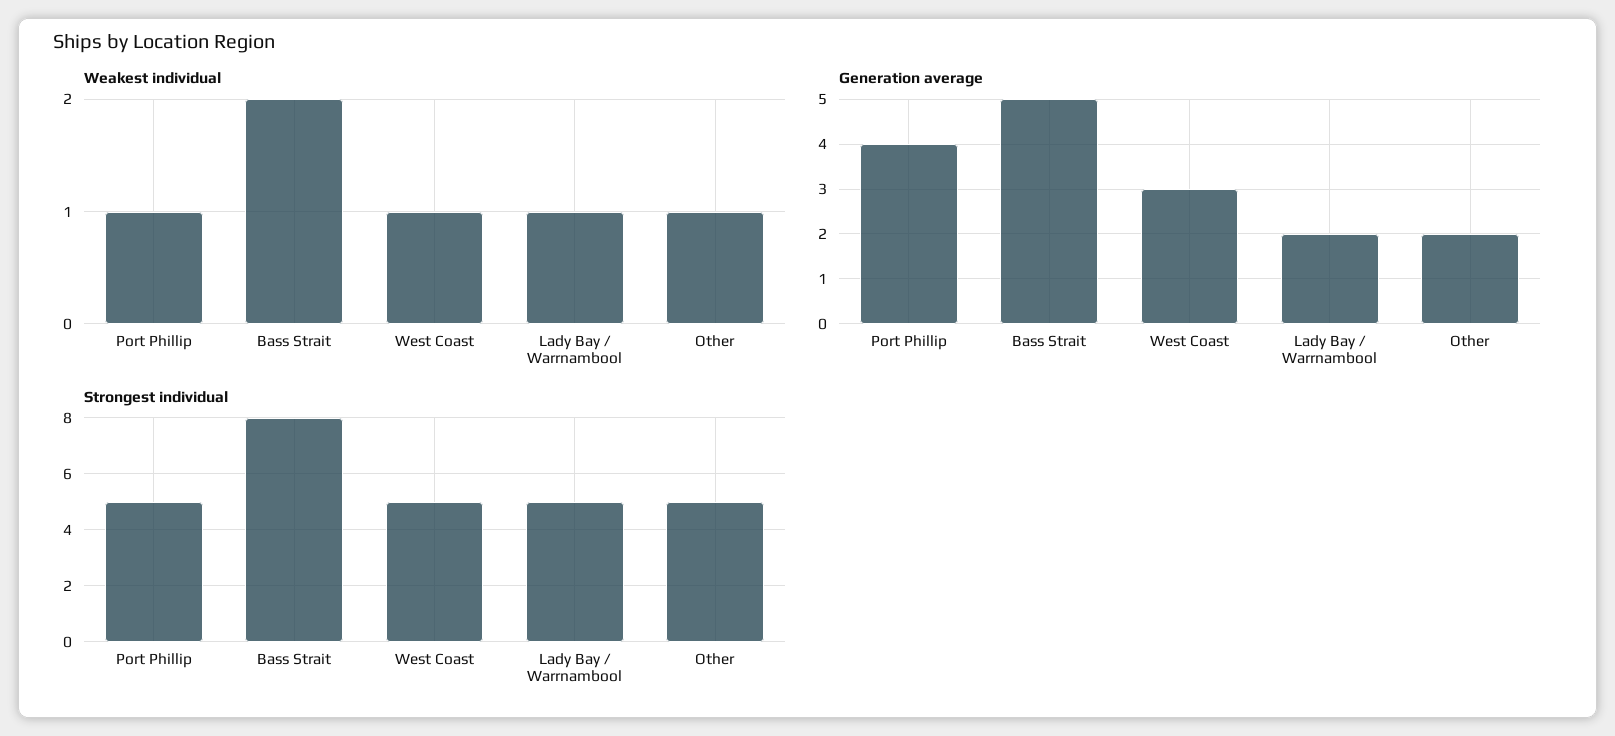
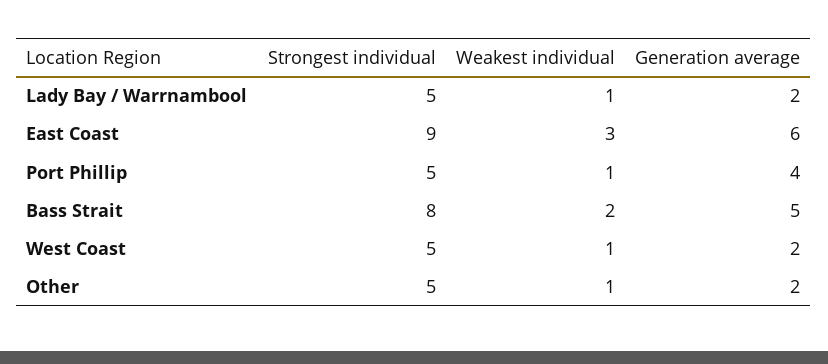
Generation average, West Coast: 3 -> 2
Strongest individual, East Coast: none -> 9
Weakest individual, East Coast: none -> 3
Generation average, East Coast: none -> 6

